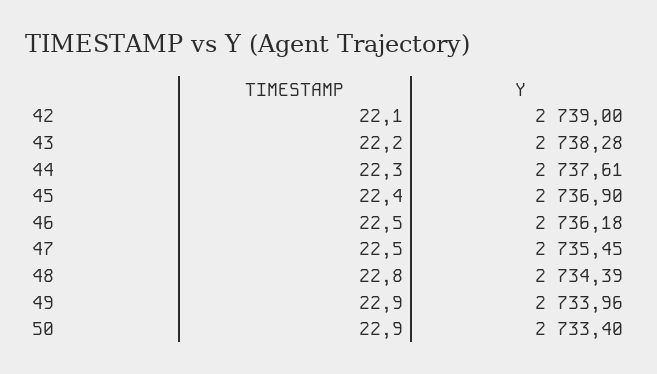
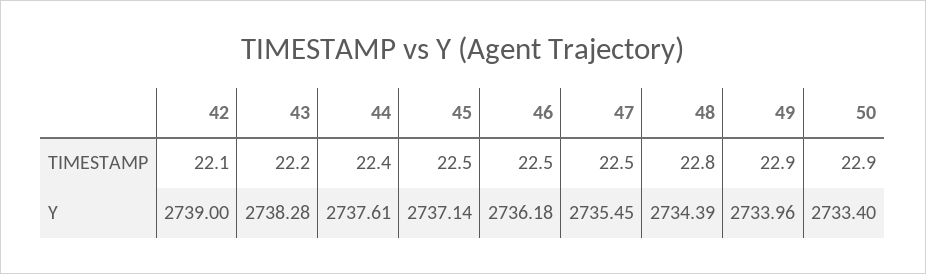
TIMESTAMP, 44: 22.3 -> 22.4
TIMESTAMP, 45: 22.4 -> 22.5
Y, 45: 2736.9 -> 2737.14

